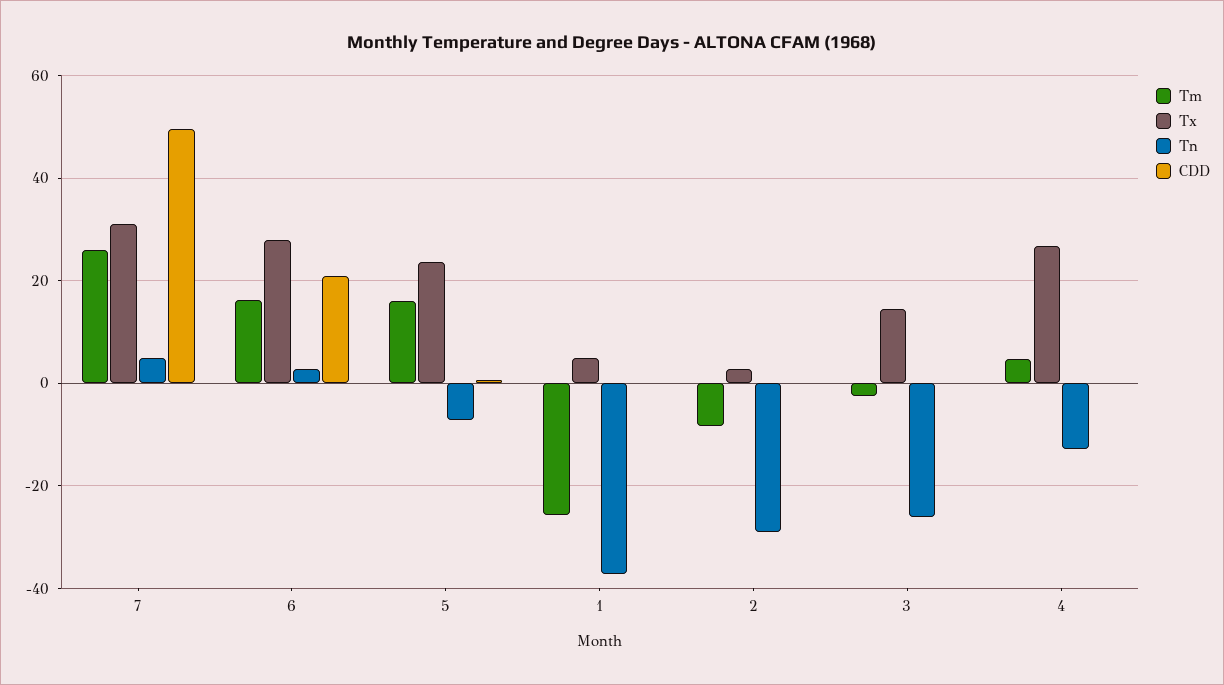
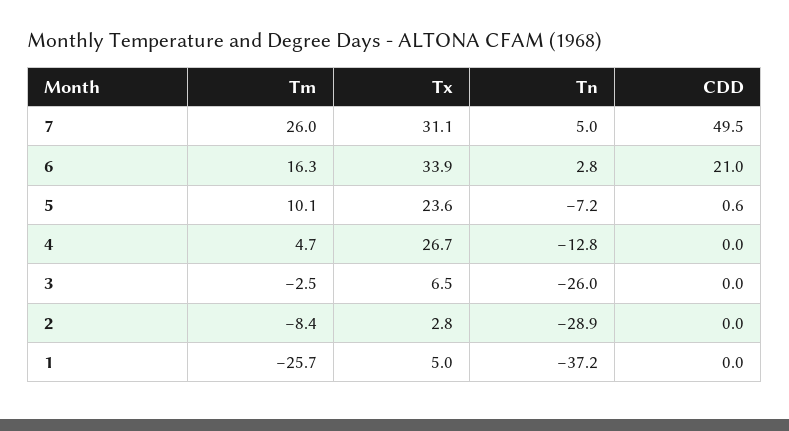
Tx, 6: 28 -> 33.9
Tm, 5: 16 -> 10.1
Tx, 3: 14 -> 6.5

